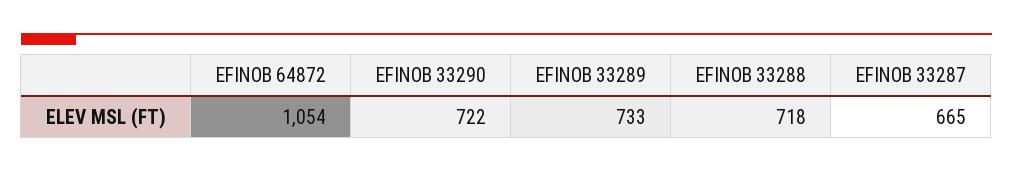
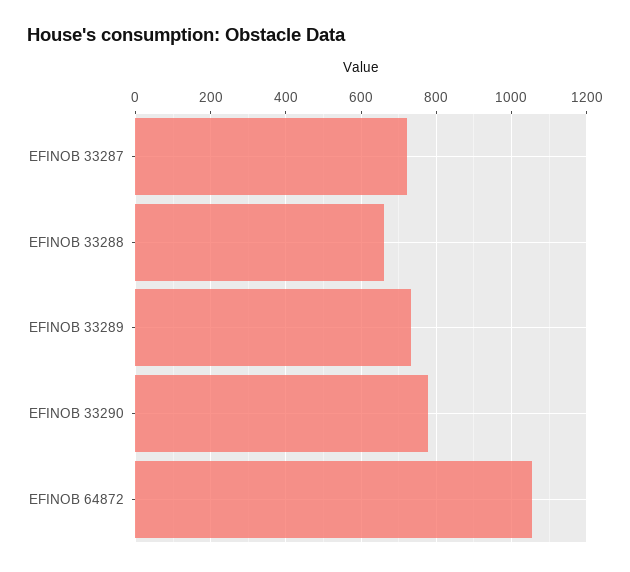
EFINOB 33290: 722 -> 780
EFINOB 33288: 718 -> 660
EFINOB 33287: 665 -> 720

